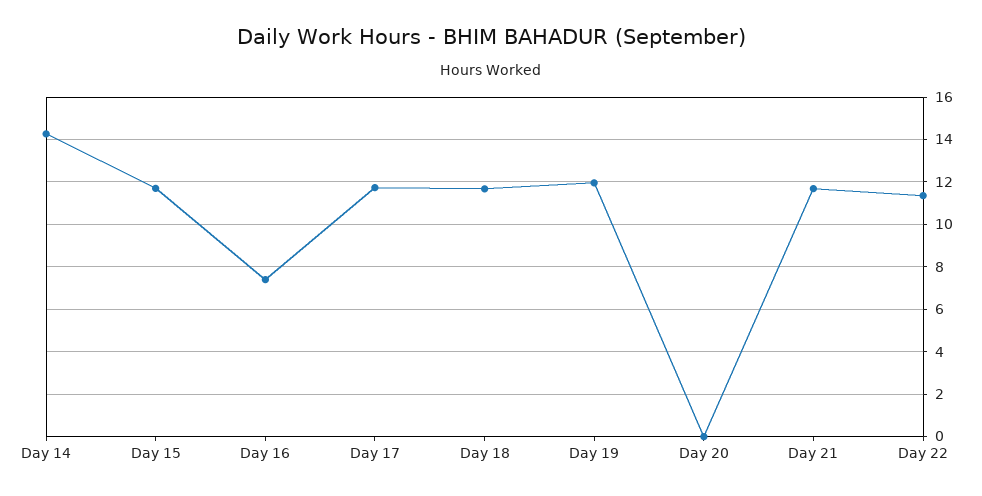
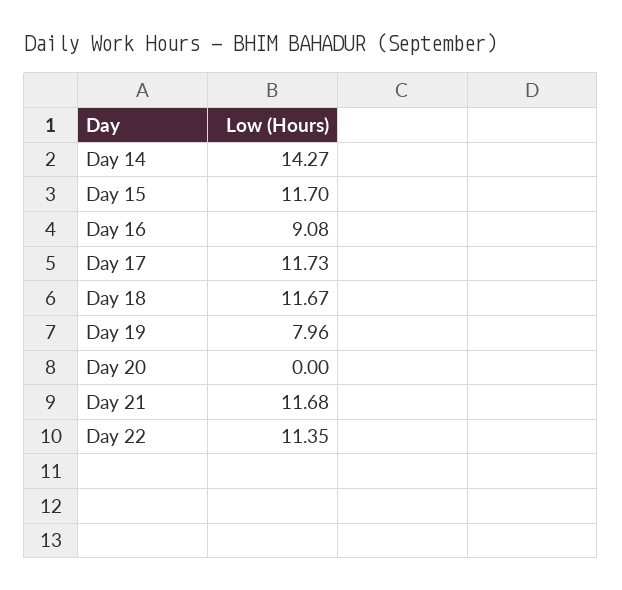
Day 16: 7.5 -> 9.08
Day 19: 12 -> 7.96

